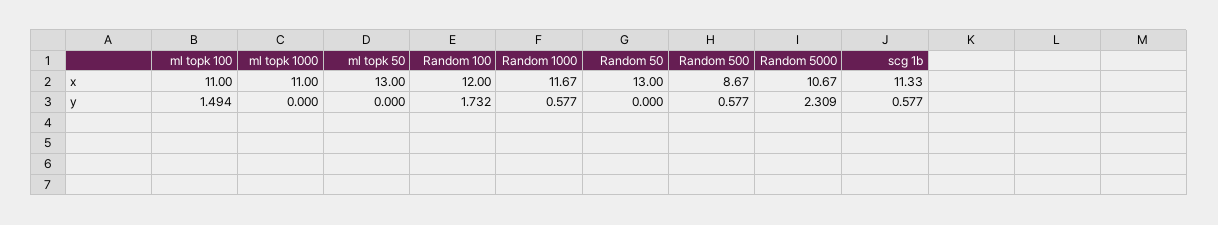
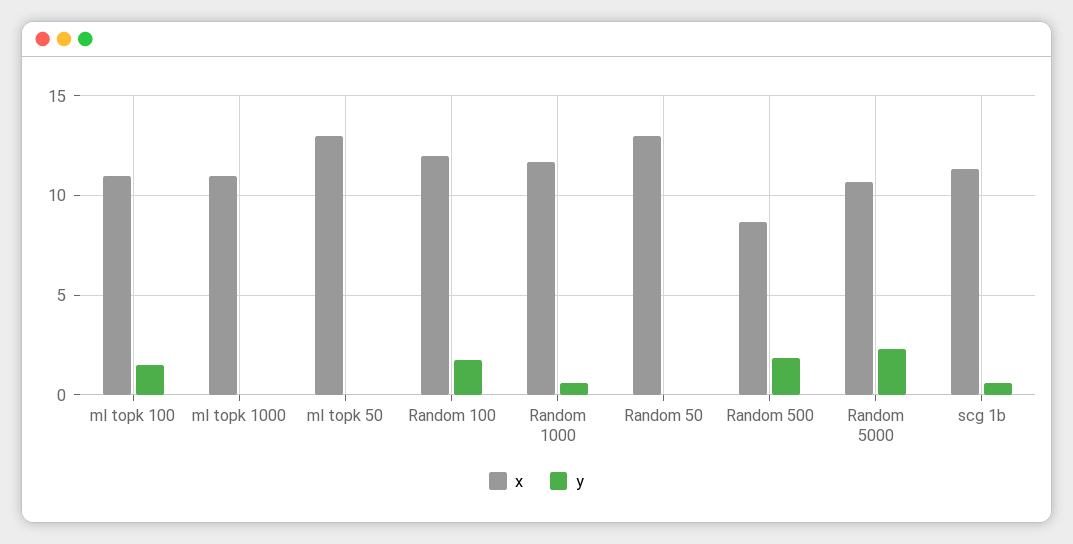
y, Random 500: 0.577 -> 2

